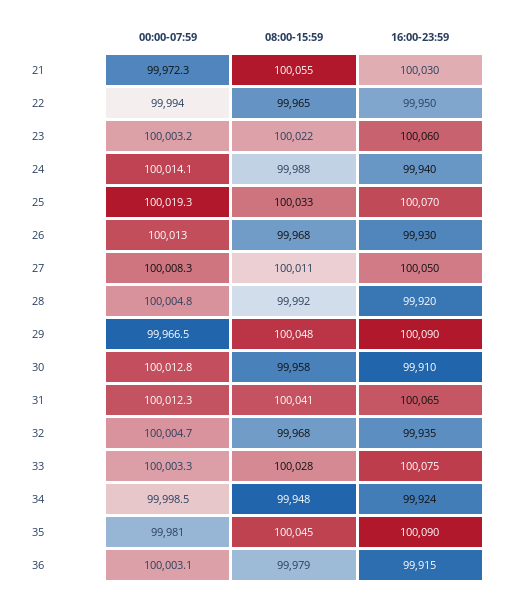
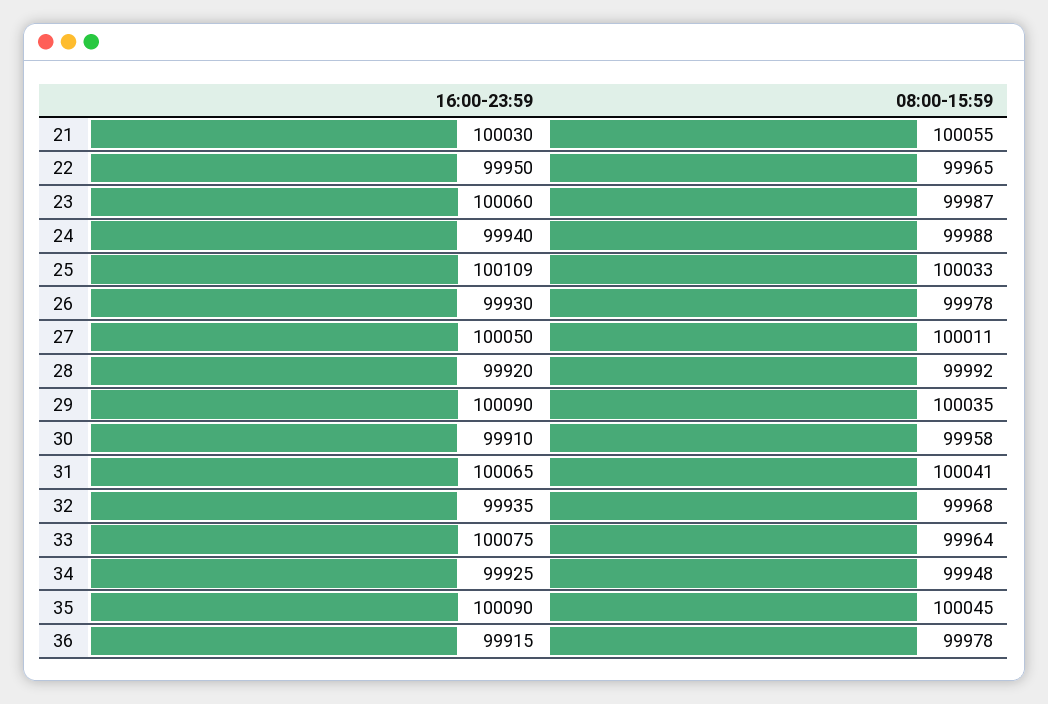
00:00-07:59, 21: 99972.3 -> none
00:00-07:59, 22: 99994 -> none
00:00-07:59, 23: 100003.2 -> none
08:00-15:59, 23: 100022 -> 99987
00:00-07:59, 24: 100014.1 -> none
00:00-07:59, 25: 100019.3 -> none
16:00-23:59, 25: 100070 -> 100109
00:00-07:59, 26: 100013 -> none
08:00-15:59, 26: 99968 -> 99978
00:00-07:59, 27: 100008.3 -> none
00:00-07:59, 28: 100004.8 -> none
00:00-07:59, 29: 99966.5 -> none
08:00-15:59, 29: 100048 -> 100035
00:00-07:59, 30: 100012.8 -> none
00:00-07:59, 31: 100012.3 -> none
00:00-07:59, 32: 100004.7 -> none
00:00-07:59, 33: 100003.3 -> none
08:00-15:59, 33: 100028 -> 99964
00:00-07:59, 34: 99998.5 -> none
16:00-23:59, 34: 99924 -> 99925
00:00-07:59, 35: 99981 -> none
00:00-07:59, 36: 100003.1 -> none
08:00-15:59, 36: 99979 -> 99978

